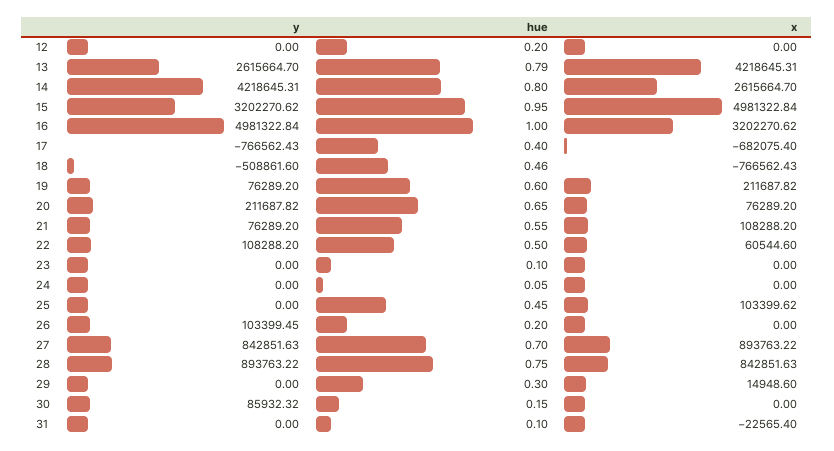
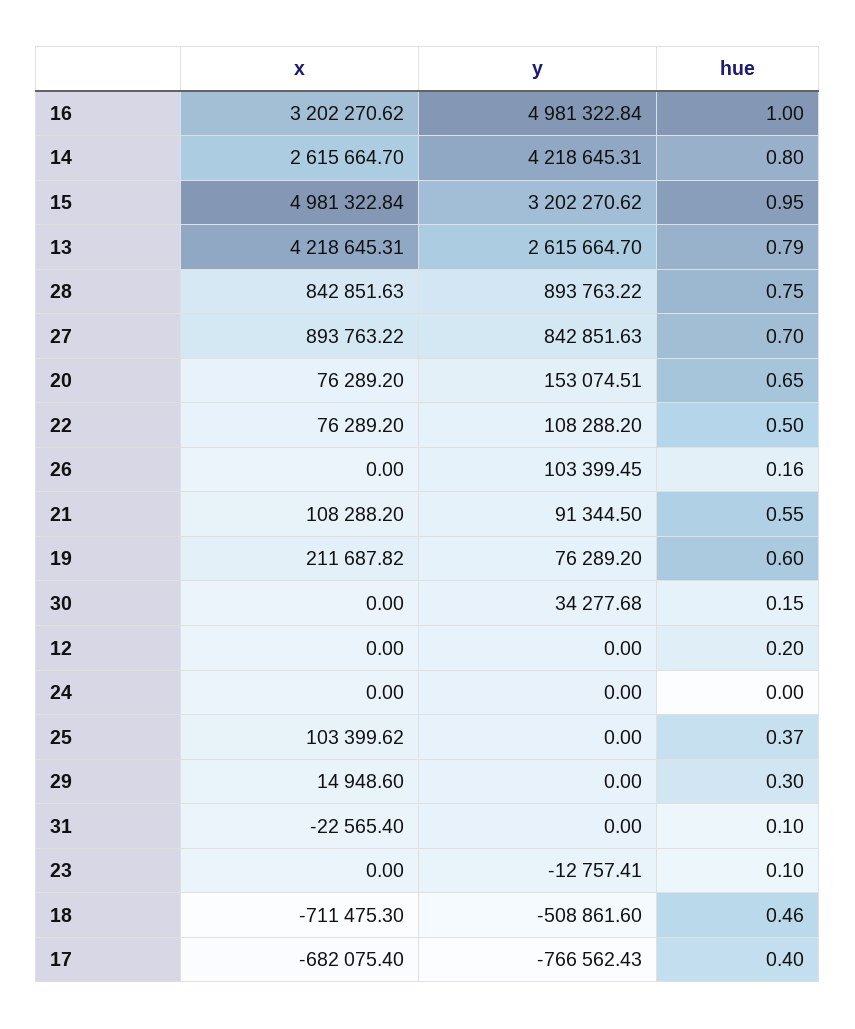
x, 18: -766562.43 -> -711475.3
y, 20: 211687.82 -> 153074.51
y, 21: 76289.2 -> 91344.5
x, 22: 60544.6 -> 76289.2
y, 23: 0 -> -12757.41
hue, 24: 0.05 -> 0
hue, 25: 0.45 -> 0.37
hue, 26: 0.2 -> 0.16
y, 30: 85932.32 -> 34277.68

